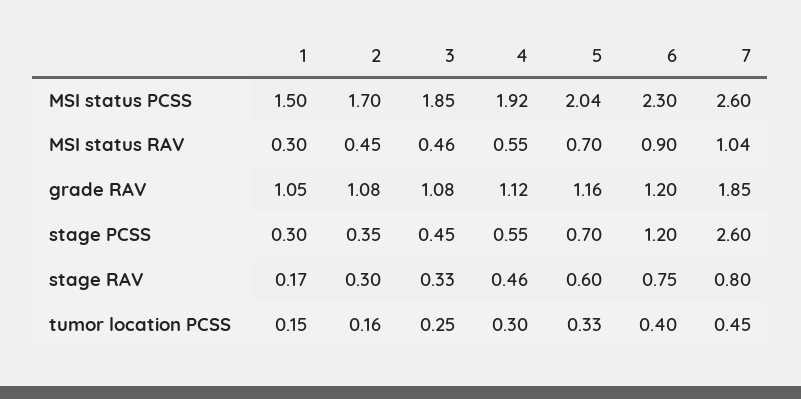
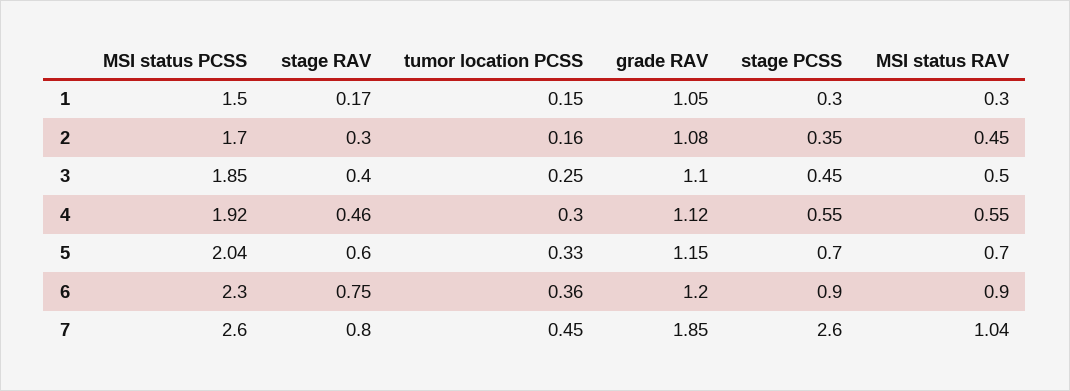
3, MSI status RAV: 0.46 -> 0.5
3, grade RAV: 1.08 -> 1.1
5, grade RAV: 1.16 -> 1.15
6, stage PCSS: 1.2 -> 0.9
3, stage RAV: 0.33 -> 0.4
6, tumor location PCSS: 0.4 -> 0.36

